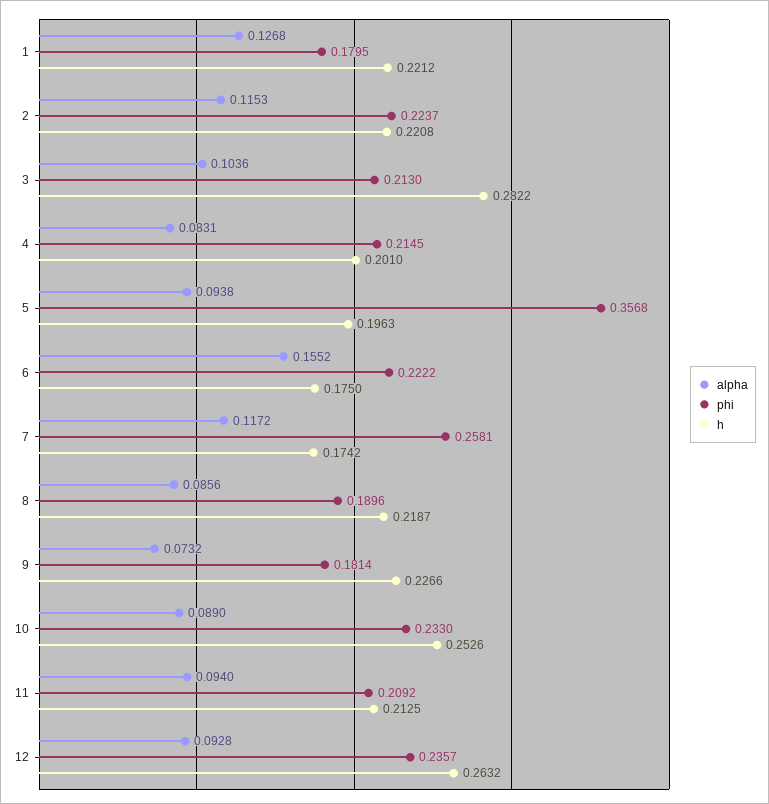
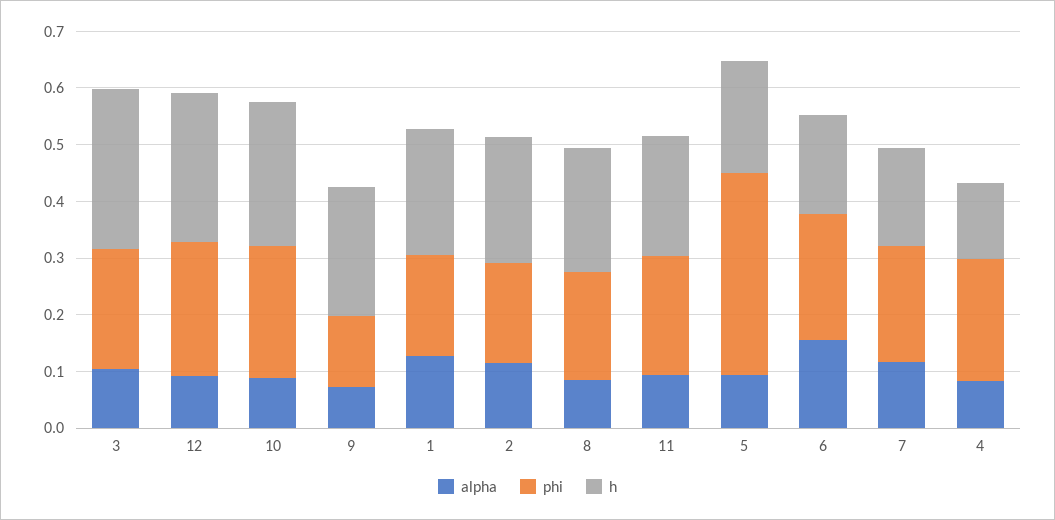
phi, 2: 0.2237 -> 0.18
h, 4: 0.201 -> 0.14
phi, 7: 0.2581 -> 0.2
phi, 9: 0.1814 -> 0.12

